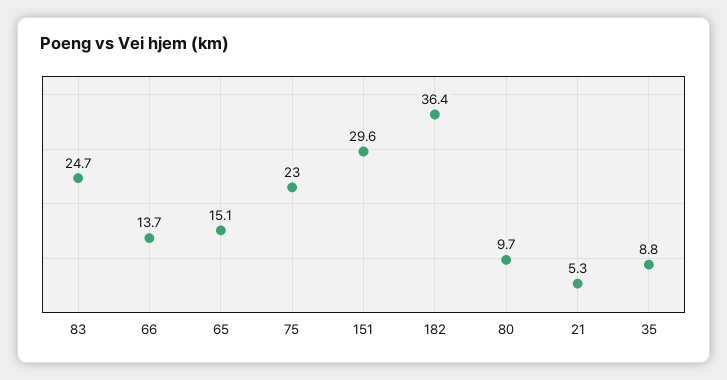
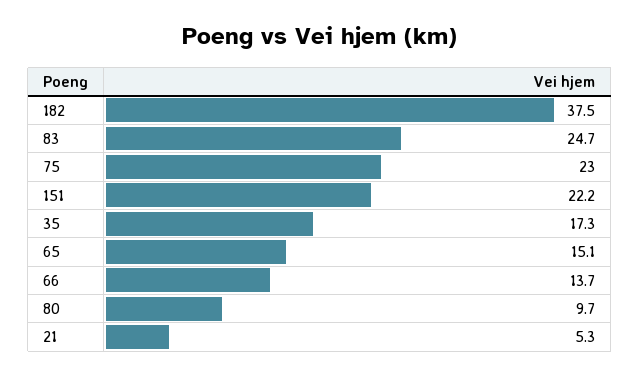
151: 29.6 -> 22.2
182: 36.4 -> 37.5
35: 8.8 -> 17.3

